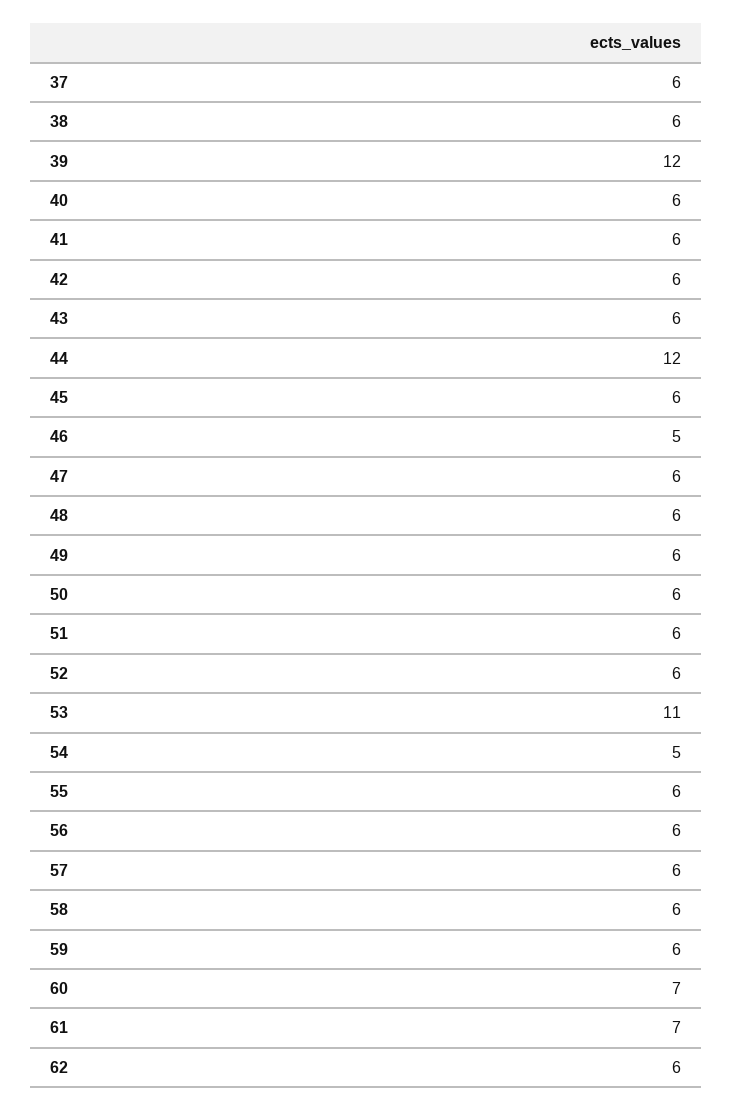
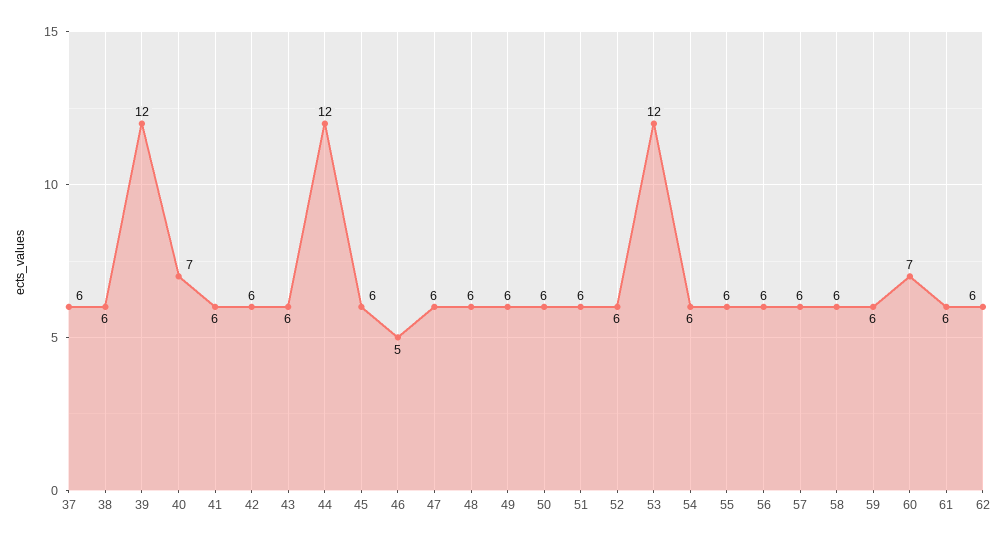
40: 6 -> 7
53: 11 -> 12
54: 5 -> 6
61: 7 -> 6

